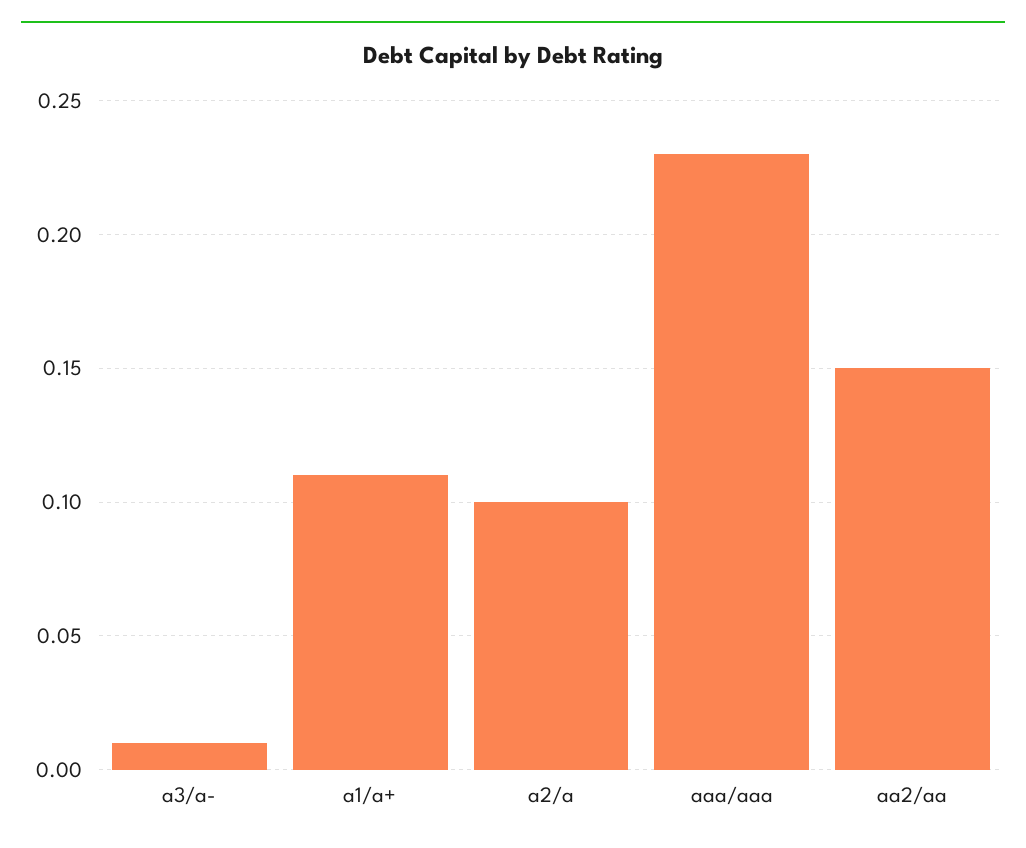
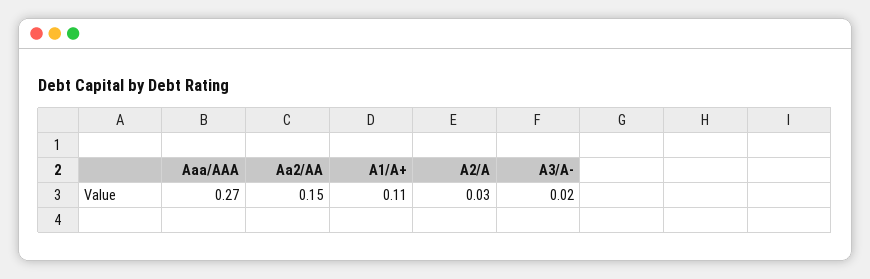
a3/a-: 0.01 -> 0.02
a2/a: 0.1 -> 0.03
aaa/aaa: 0.23 -> 0.27

